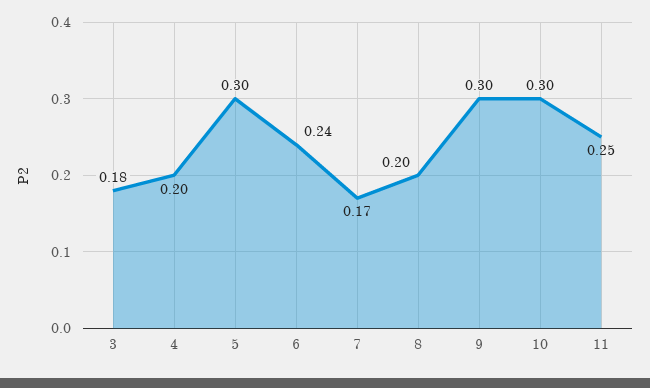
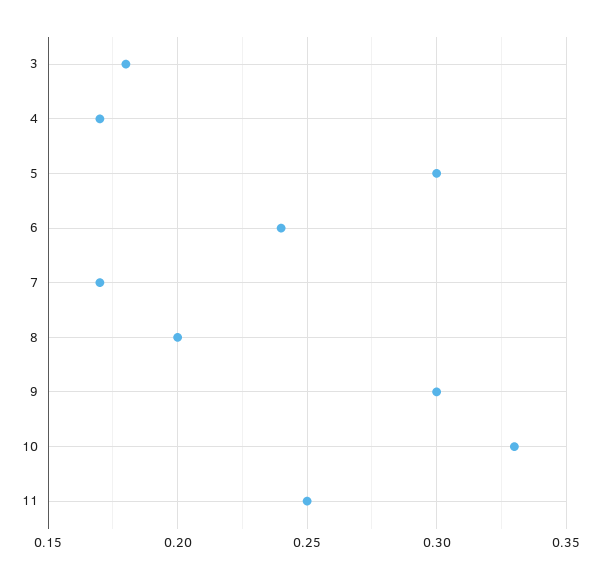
4: 0.2 -> 0.17
10: 0.3 -> 0.33

